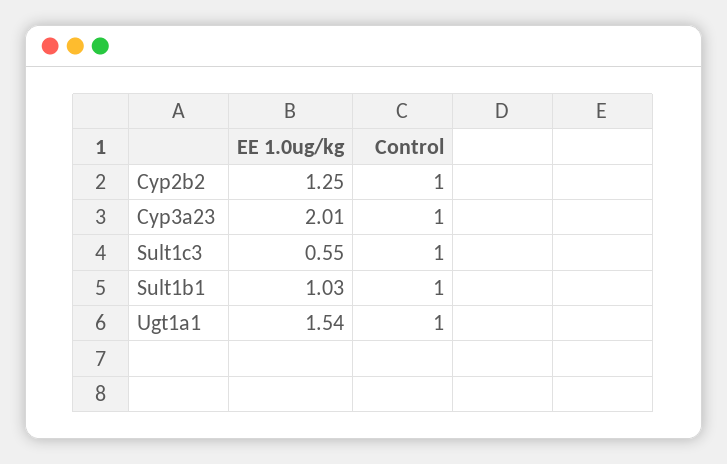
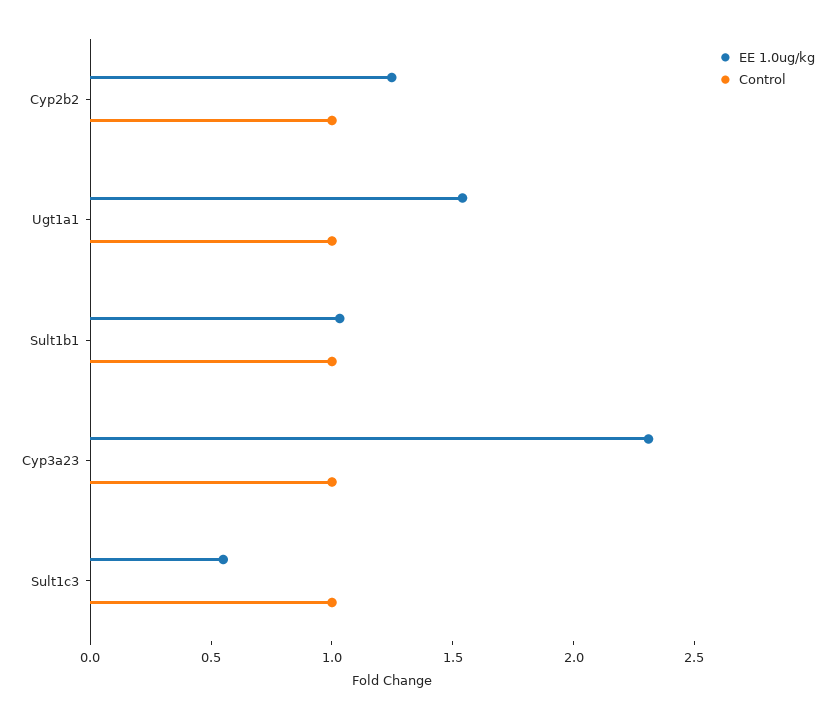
EE 1.0ug/kg, Cyp3a23: 2.01 -> 2.3

